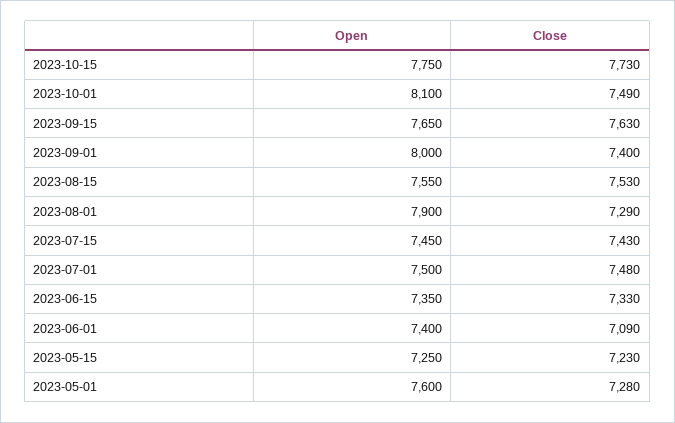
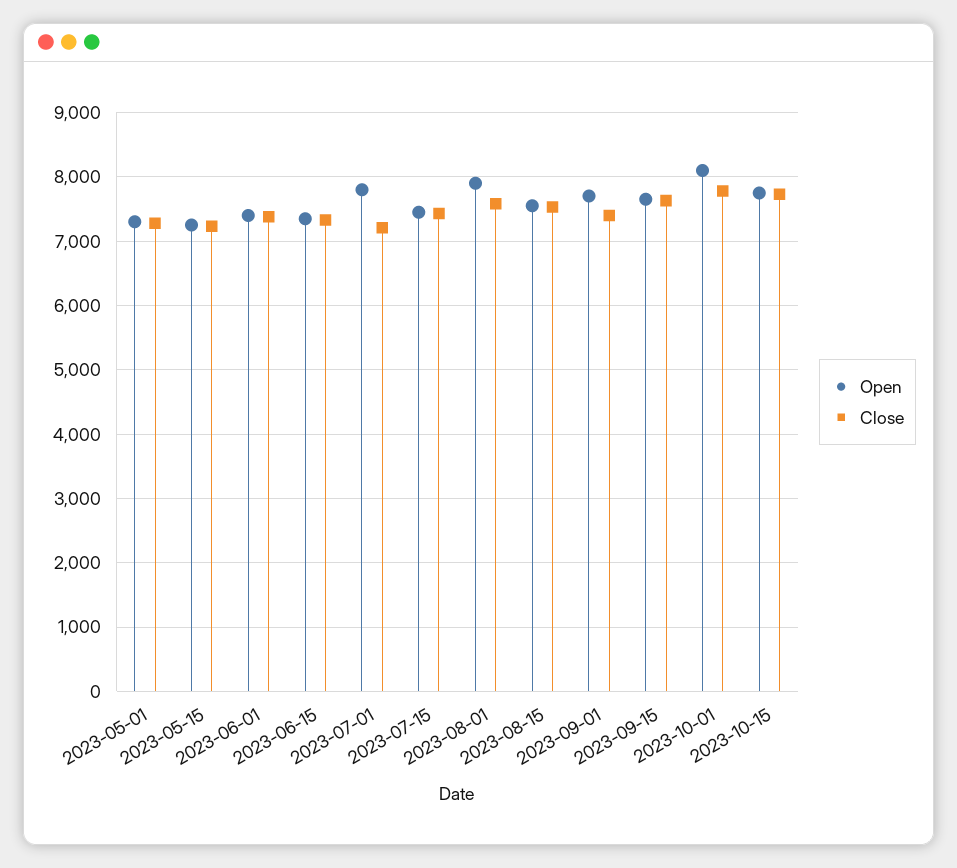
Close, 2023-10-01: 7490 -> 7800
Open, 2023-09-01: 8000 -> 7700
Close, 2023-08-01: 7290 -> 7600
Open, 2023-07-01: 7500 -> 7800
Close, 2023-07-01: 7480 -> 7200
Close, 2023-06-01: 7090 -> 7400
Open, 2023-05-01: 7600 -> 7300

